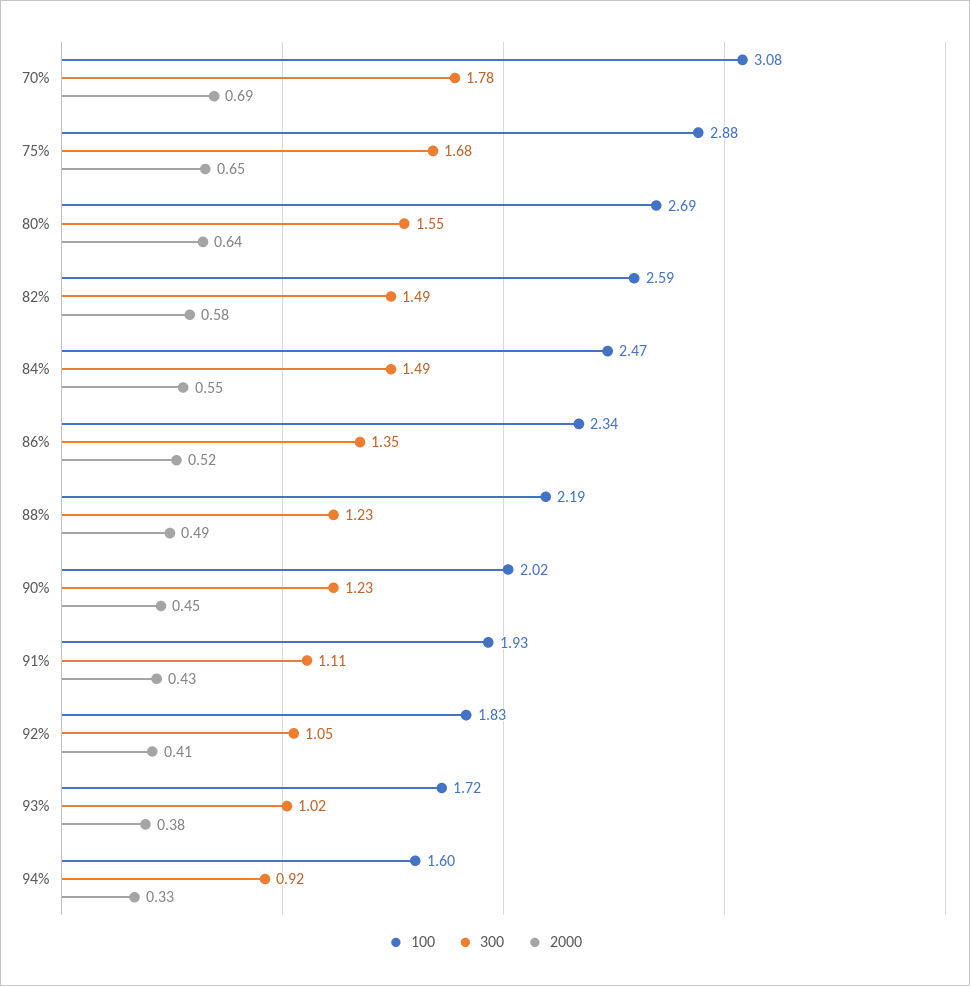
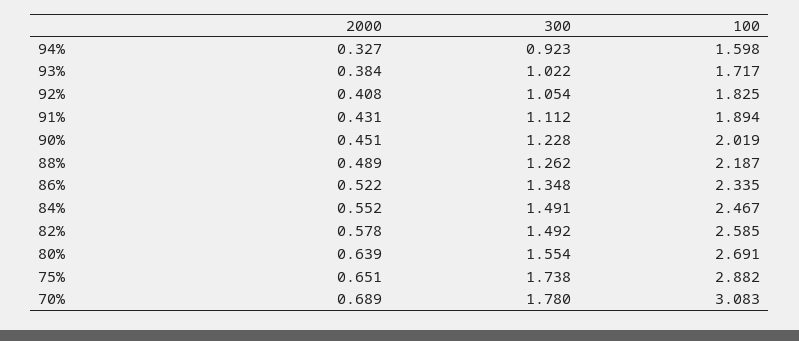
300, 75%: 1.68 -> 1.738
300, 88%: 1.23 -> 1.262
100, 91%: 1.93 -> 1.894

